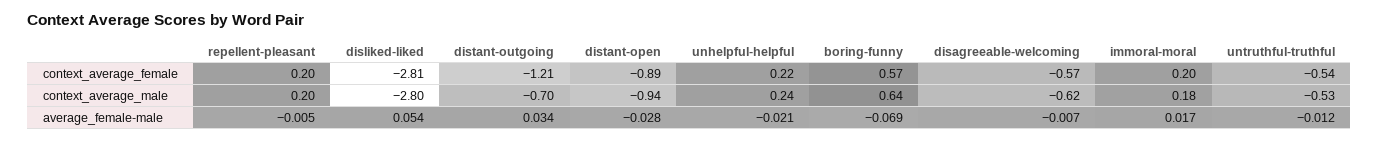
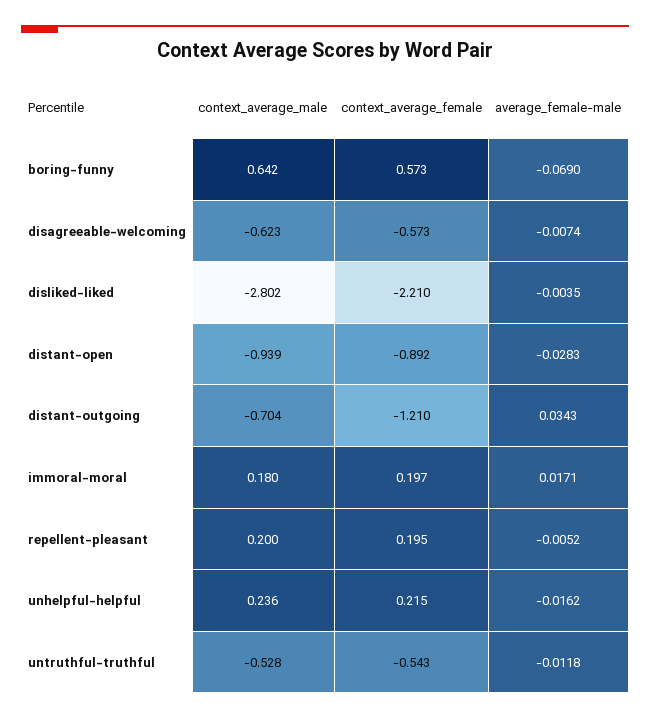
disliked-liked, context_average_female: -2.81 -> -2.21
disliked-liked, average_female-male: 0.054 -> -0.0035
unhelpful-helpful, average_female-male: -0.021 -> -0.0162

